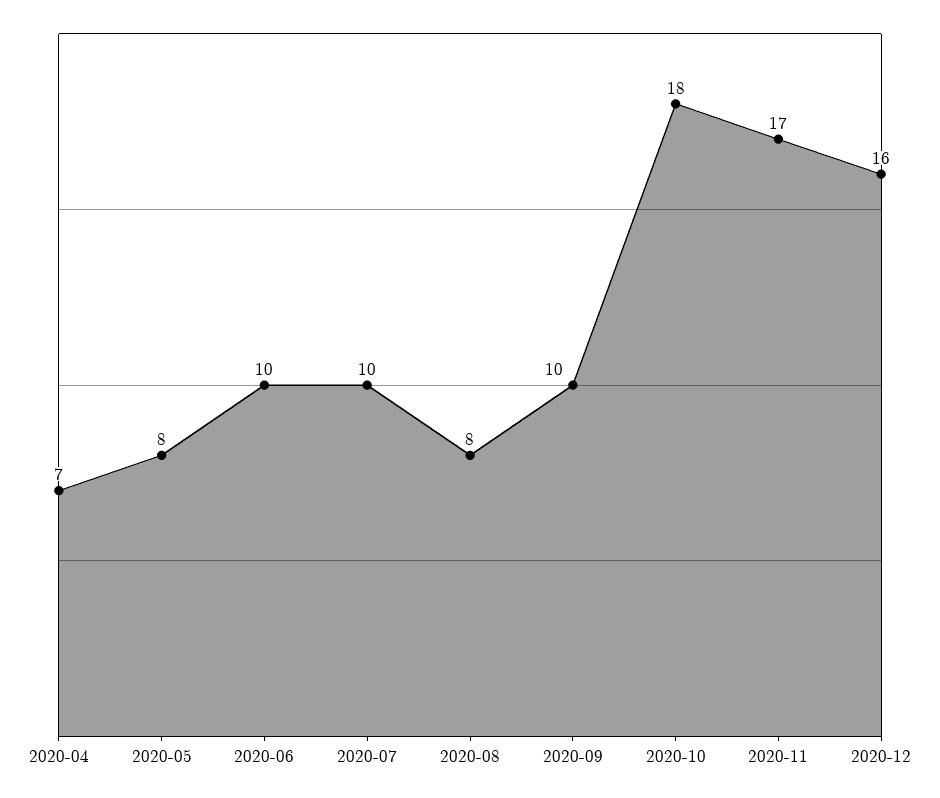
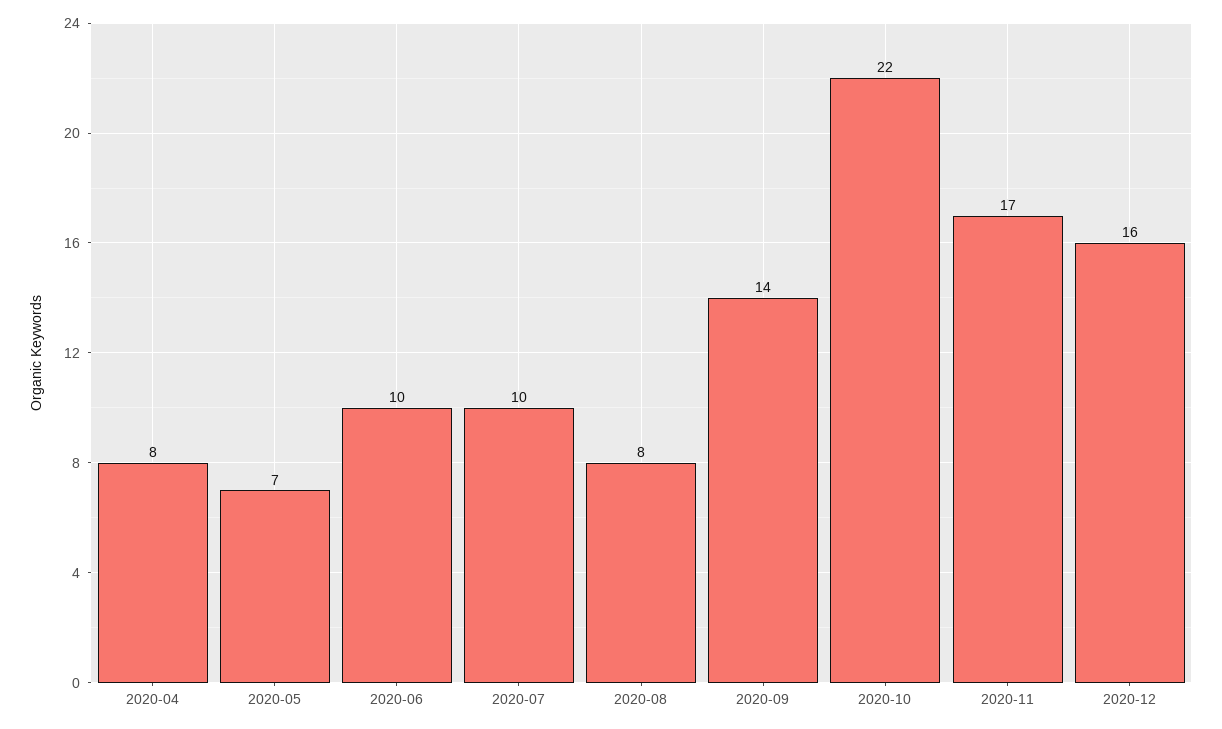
2020-04: 7 -> 8
2020-05: 8 -> 7
2020-09: 10 -> 14
2020-10: 18 -> 22

